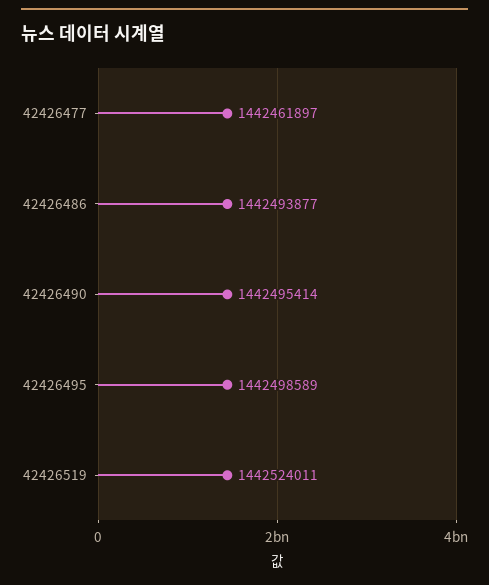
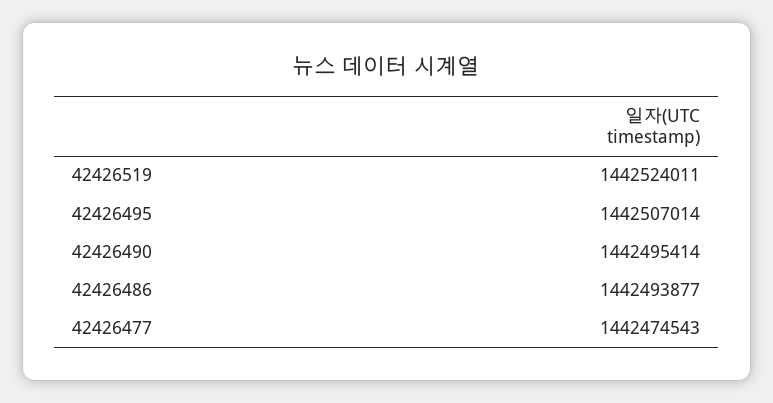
42426477: 1442461897 -> 1442474543
42426495: 1442498589 -> 1442507014

